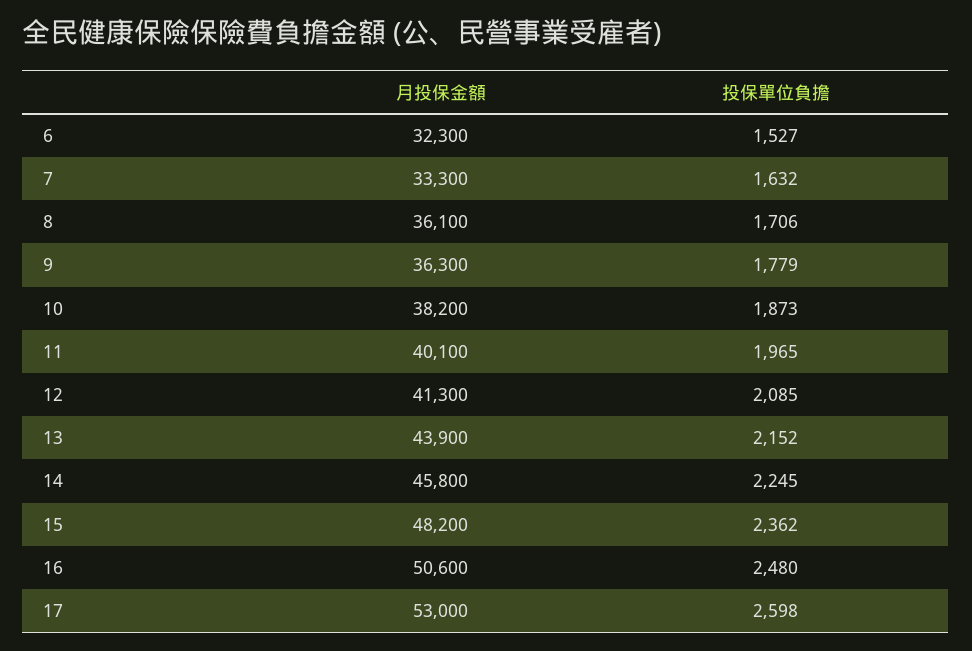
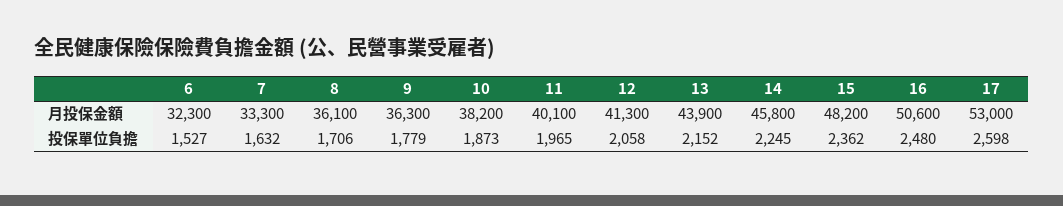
投保單位負擔, 12: 2085 -> 2058

